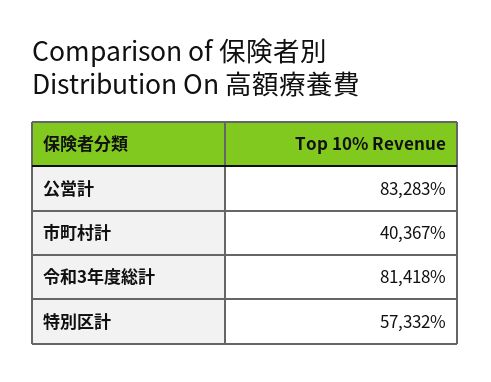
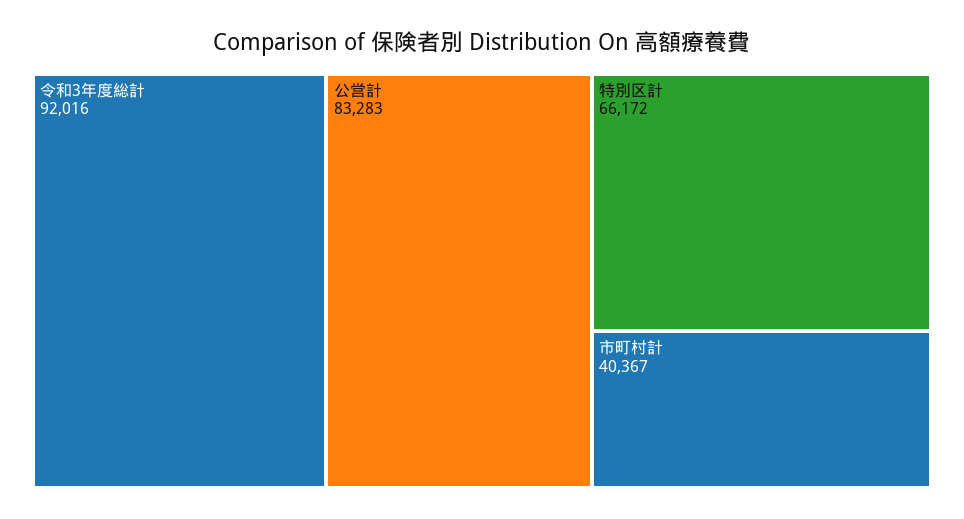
令和3年度総計: 81418 -> 92016
特別区計: 57332 -> 66172

